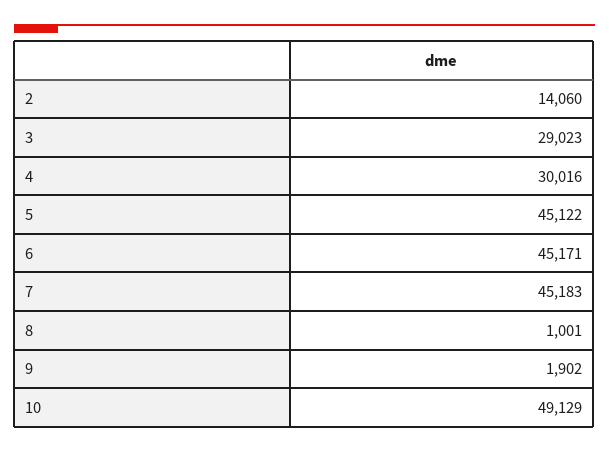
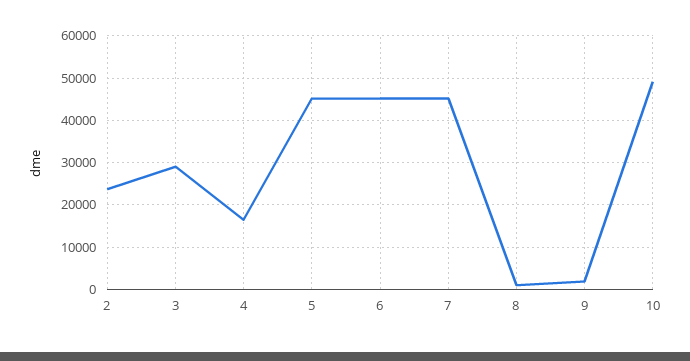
2: 14060 -> 24000
4: 30016 -> 16000

